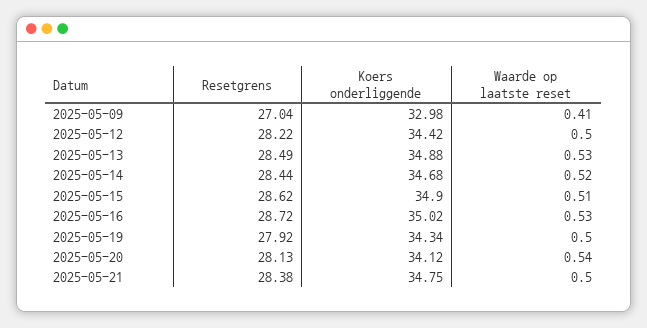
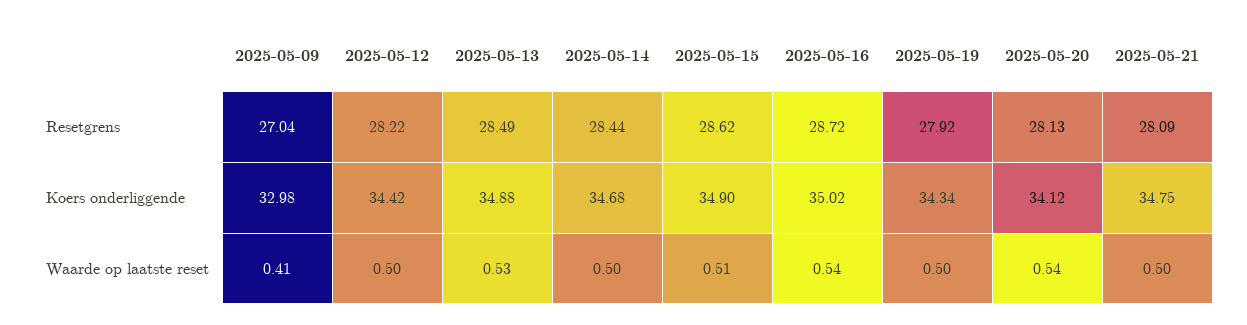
Waarde op laatste reset, 2025-05-14: 0.52 -> 0.5
Waarde op laatste reset, 2025-05-16: 0.53 -> 0.54
Resetgrens, 2025-05-21: 28.38 -> 28.09

